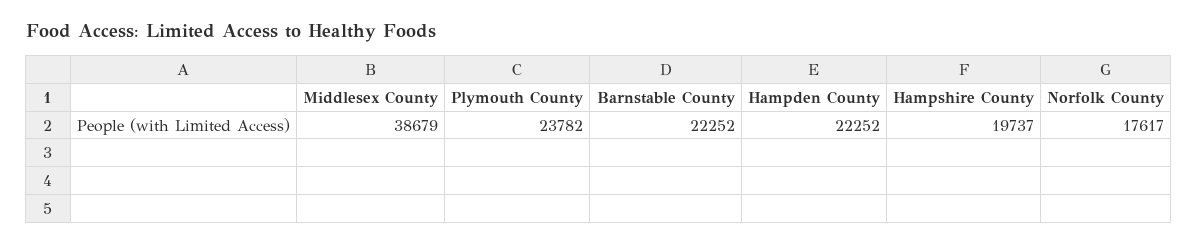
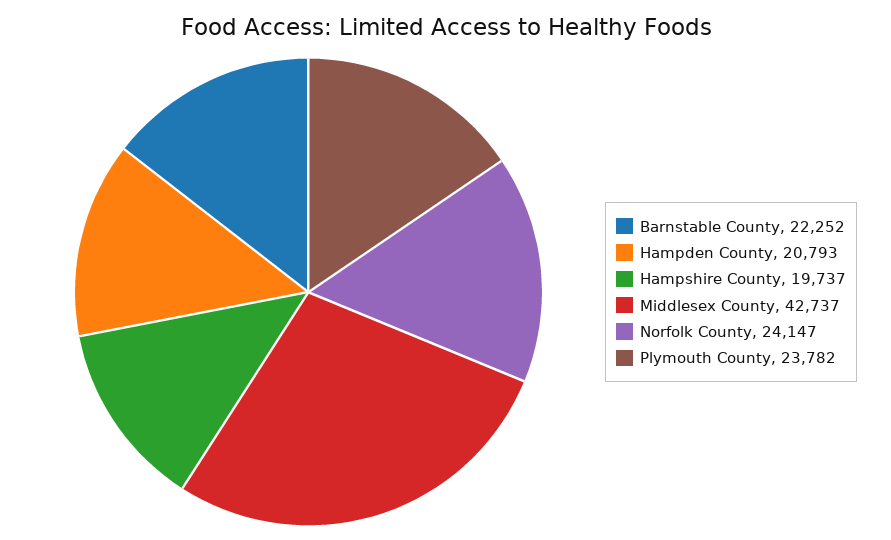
Middlesex County: 38679 -> 42737
Hampden County: 22252 -> 20793
Norfolk County: 17617 -> 24147

